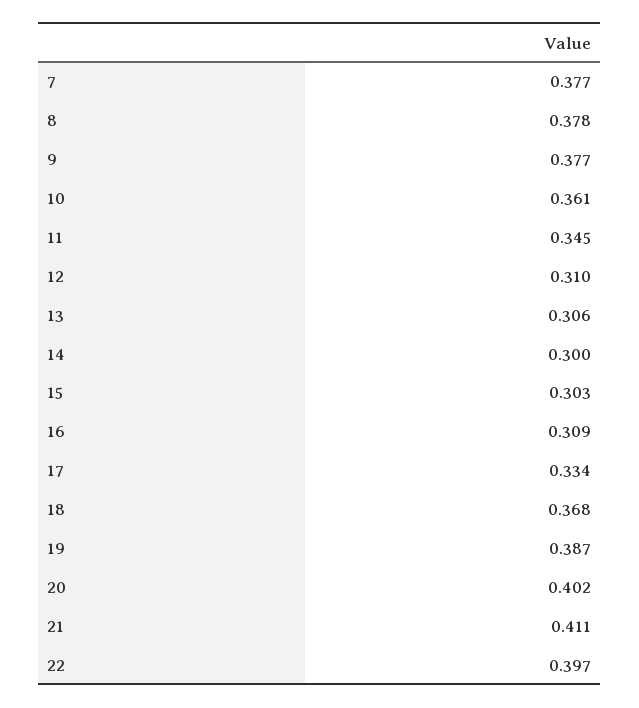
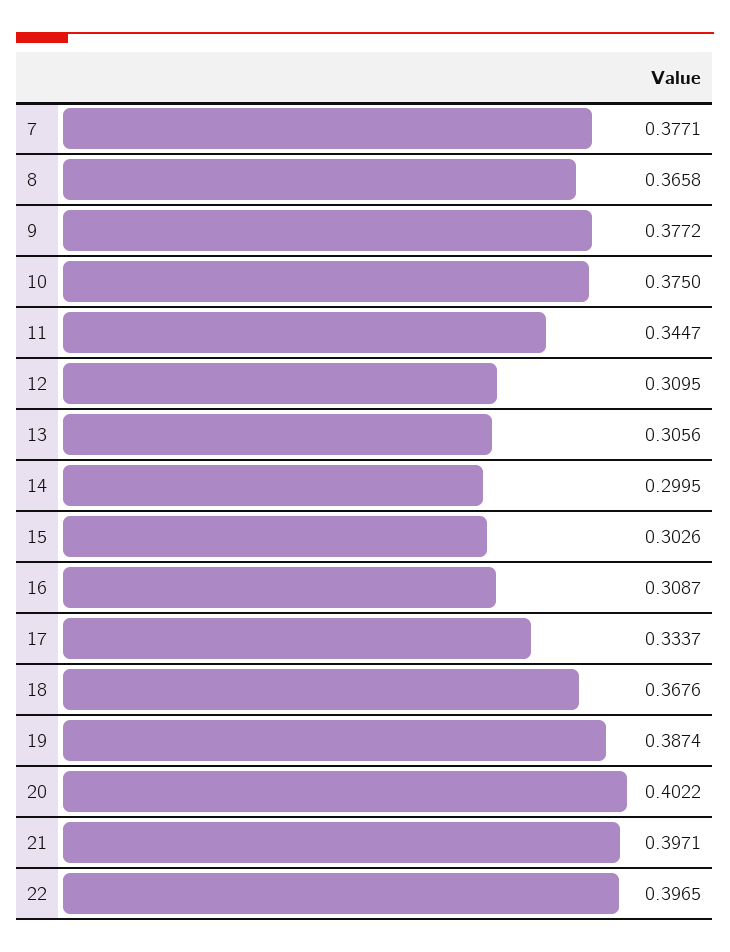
8: 0.378 -> 0.3658
10: 0.361 -> 0.375
21: 0.411 -> 0.3971

